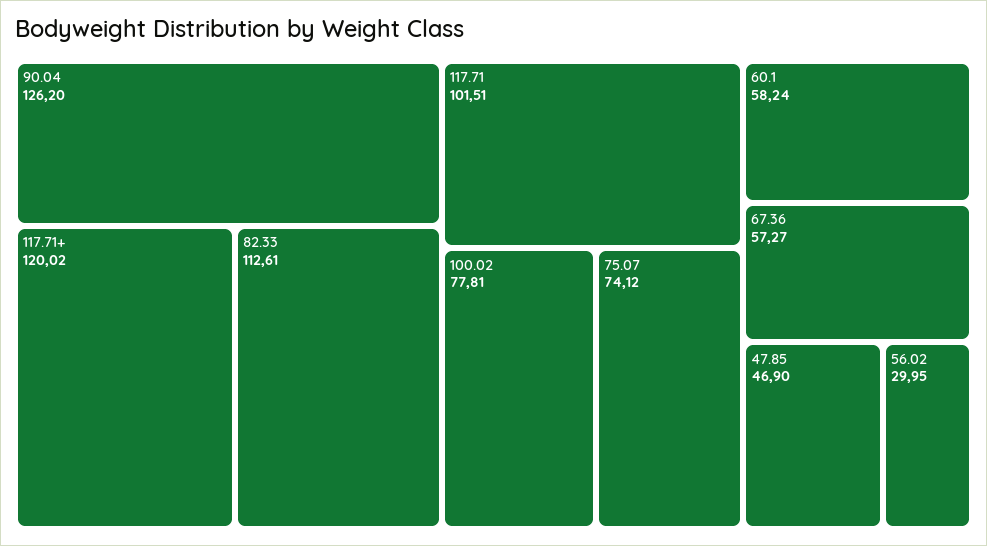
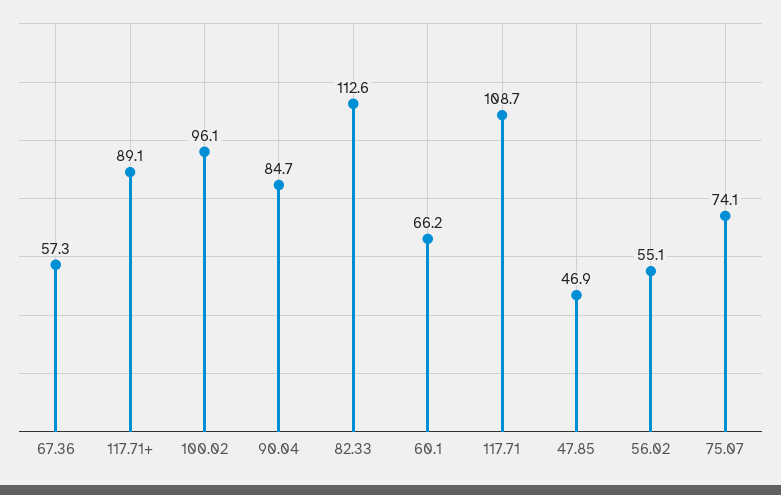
90.04: 126.2 -> 84.7
117.71+: 120.02 -> 89.1
117.71: 101.51 -> 108.7
100.02: 77.81 -> 96.1
60.1: 58.24 -> 66.2
56.02: 29.95 -> 55.1

